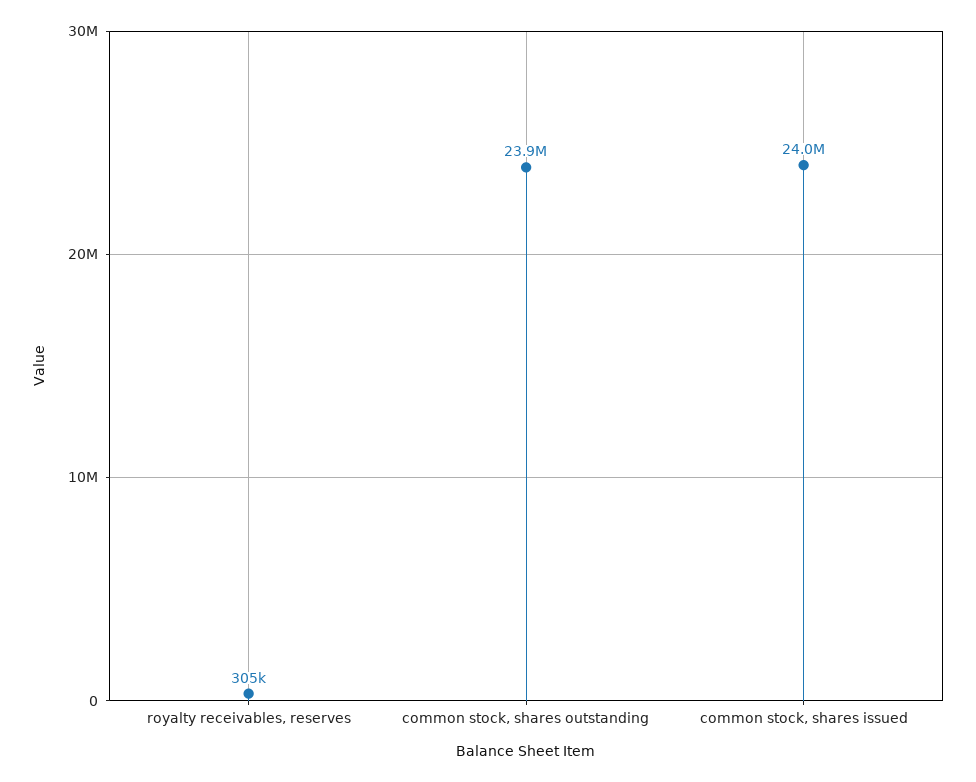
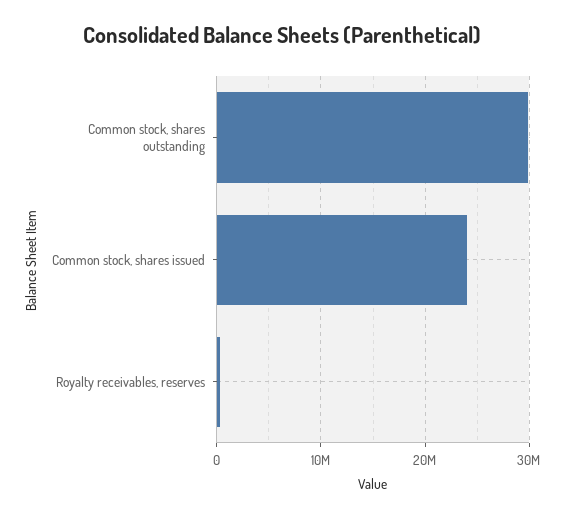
common stock, shares outstanding: 23900000 -> 30000000

